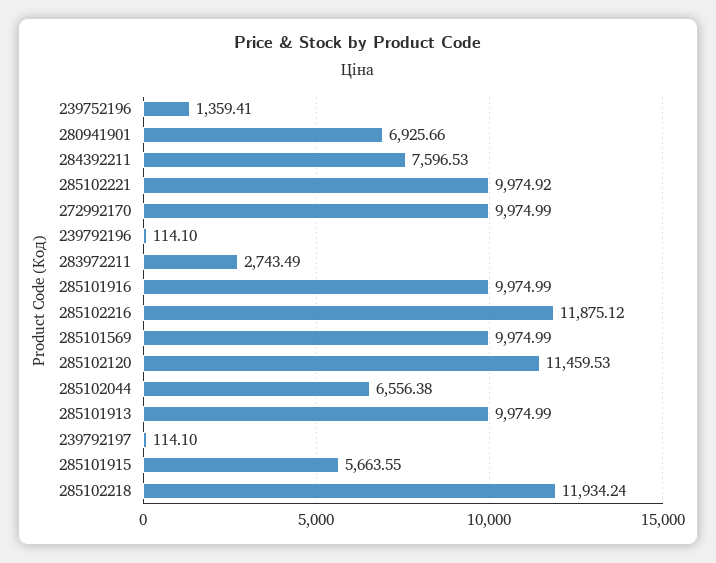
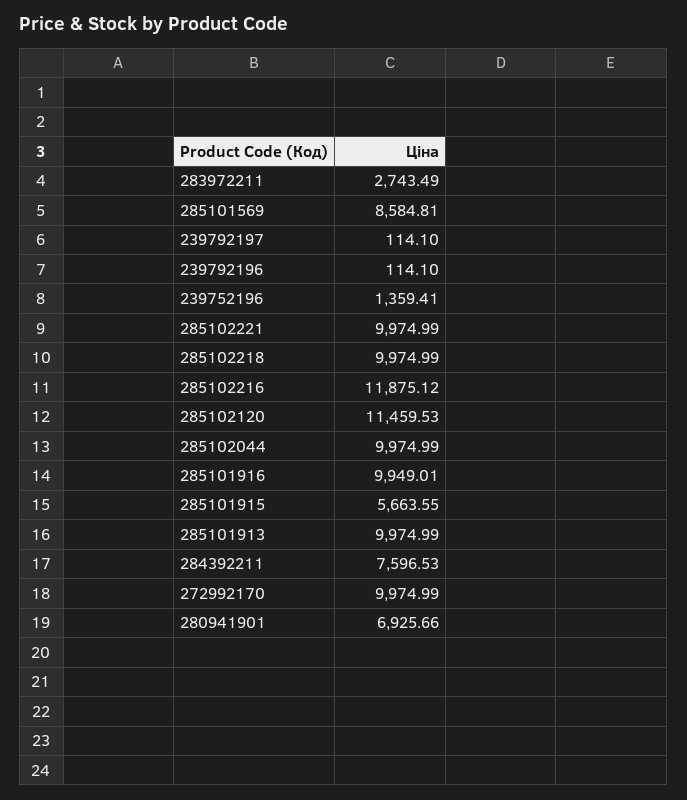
285102221: 9974.92 -> 9974.99
285101916: 9974.99 -> 9949.01
285101569: 9974.99 -> 8584.81
285102044: 6556.38 -> 9974.99
285102218: 11934.24 -> 9974.99

